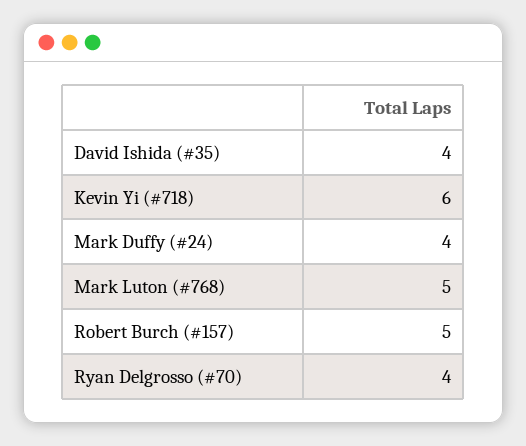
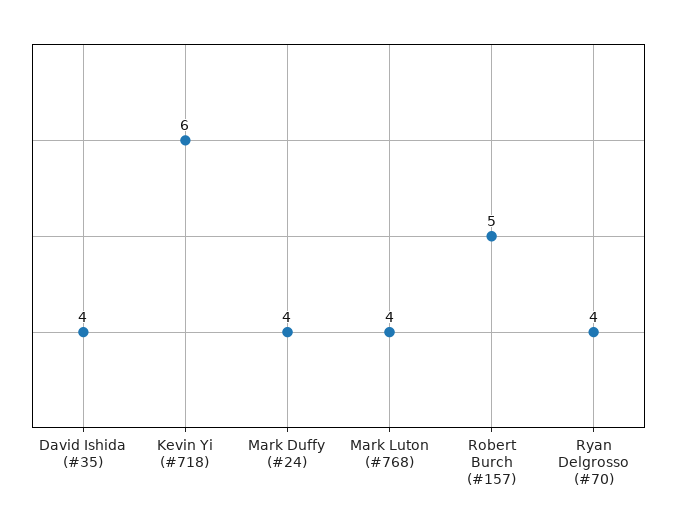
Mark Luton (#768): 5 -> 4

